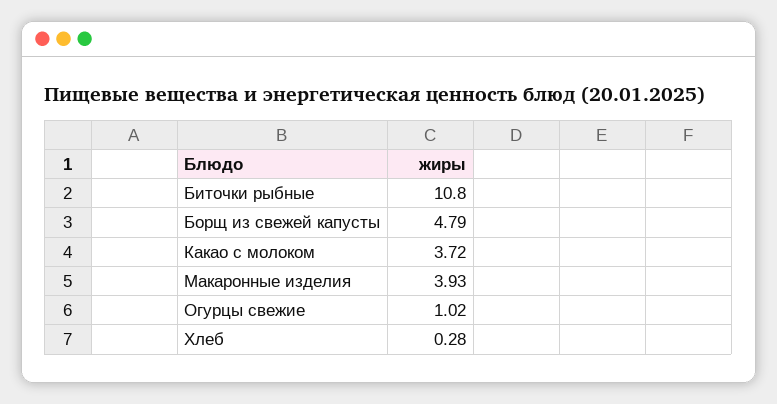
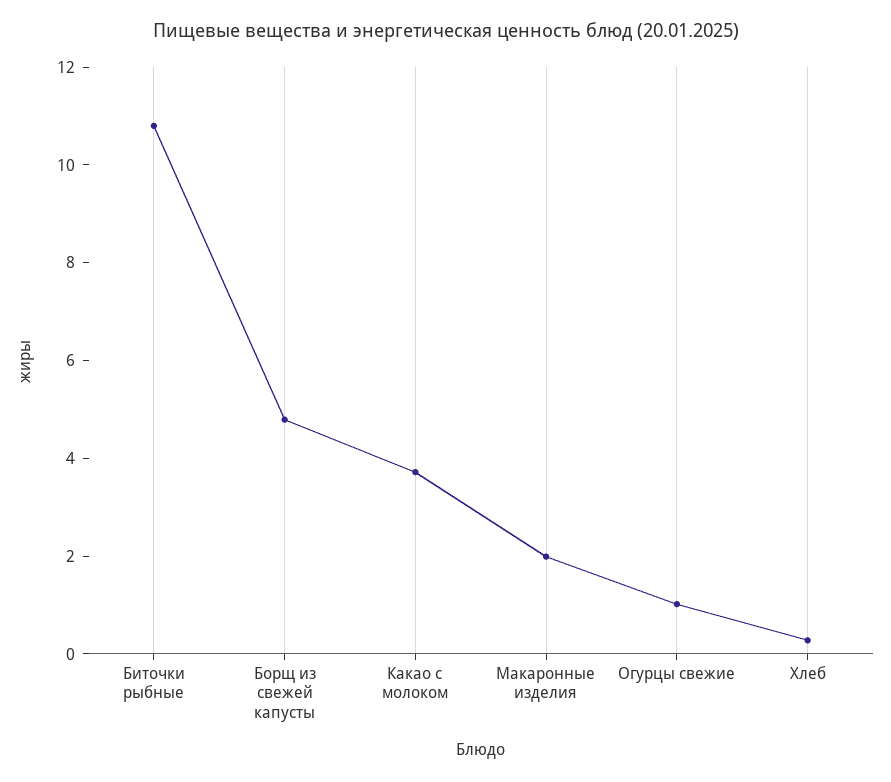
Макаронные изделия: 3.93 -> 2

